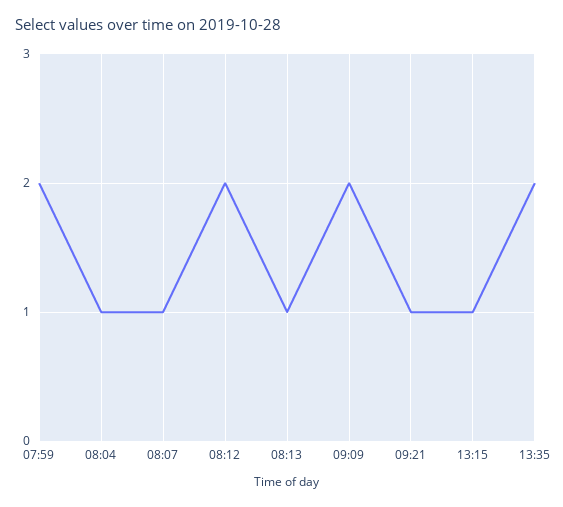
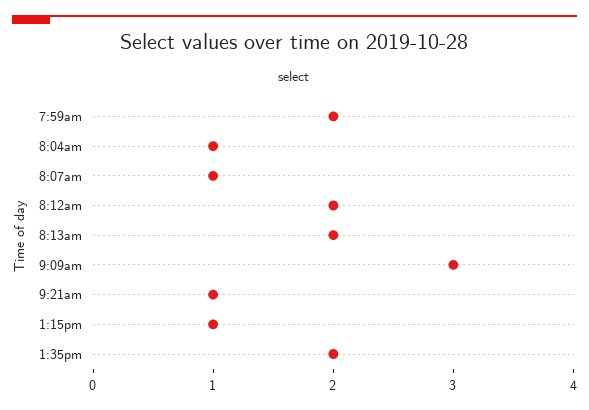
08:13: 1 -> 2
09:09: 2 -> 3

